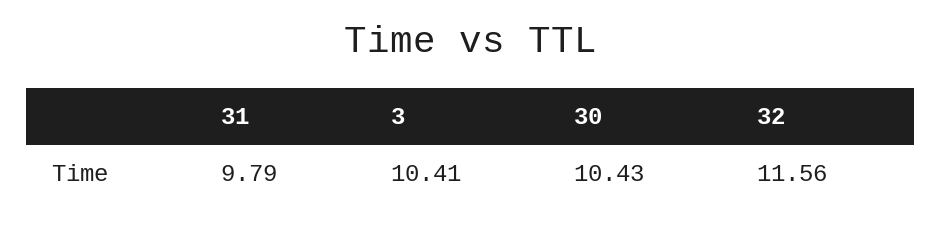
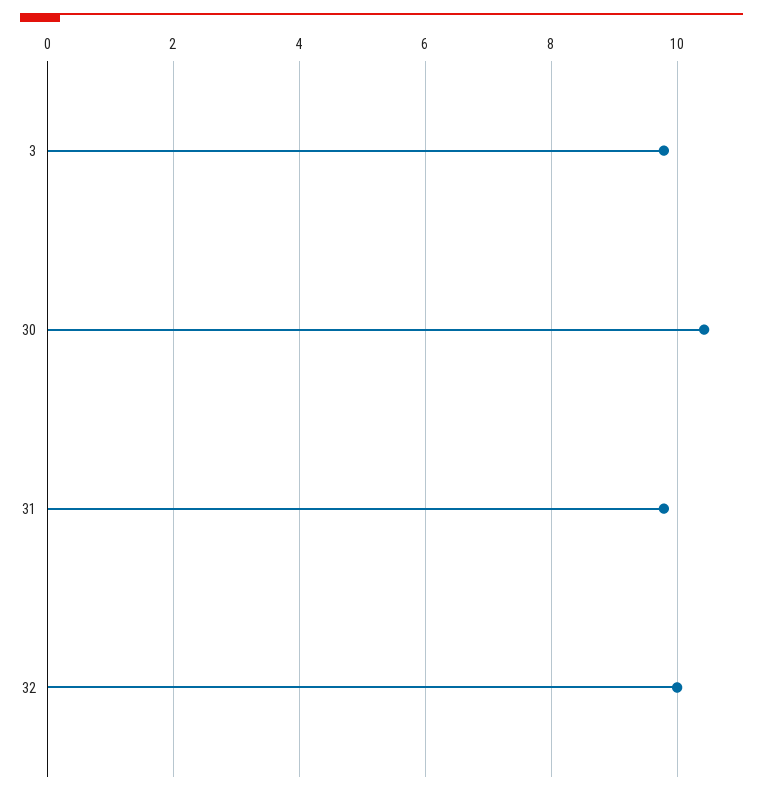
3: 10.41 -> 9.8
32: 11.56 -> 10

